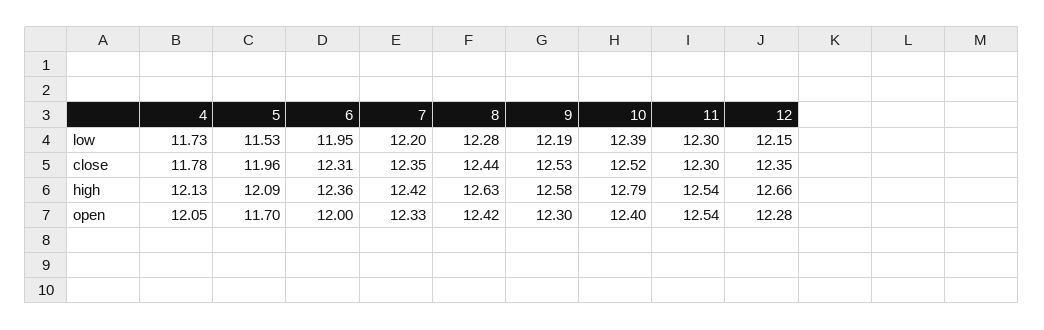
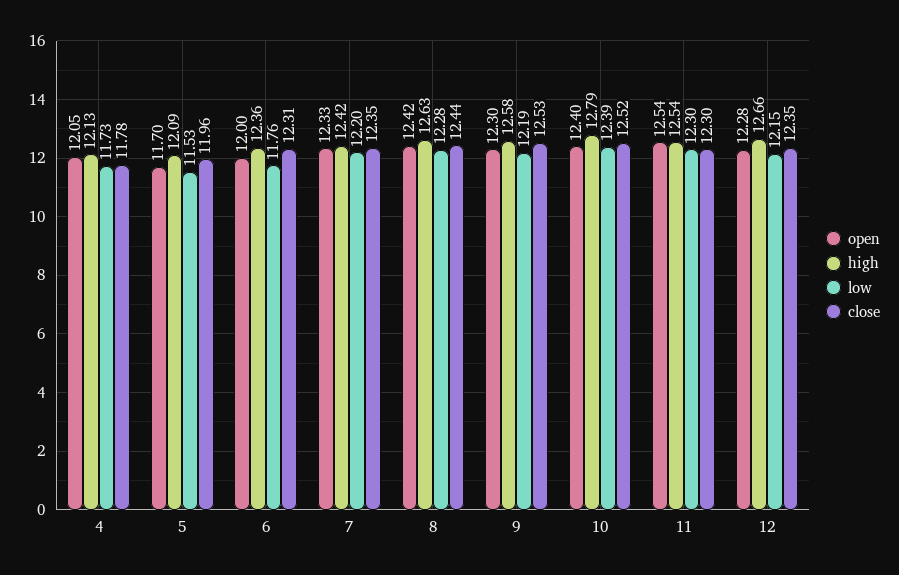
low, 6: 11.95 -> 11.76

